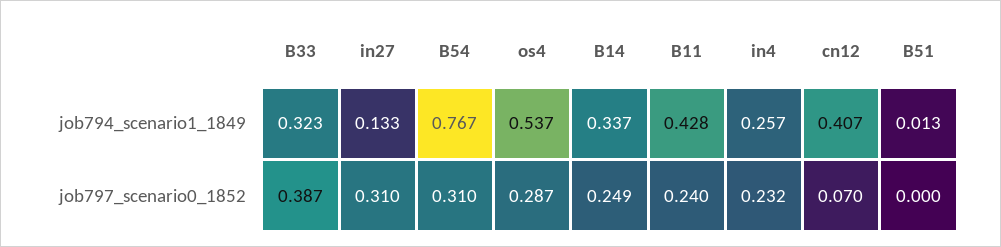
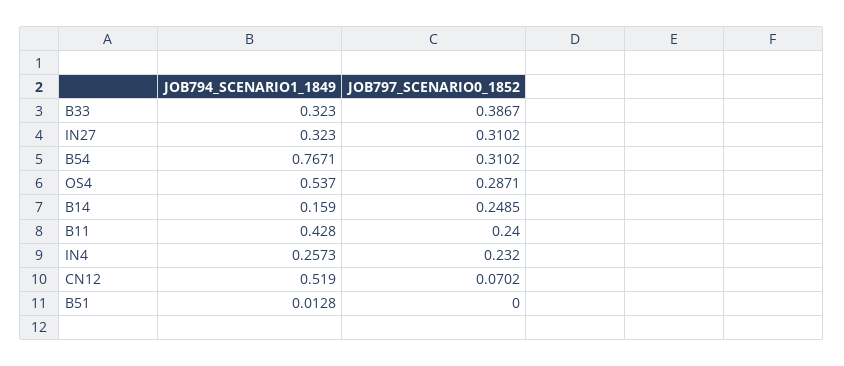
in27, job794_scenario1_1849: 0.133 -> 0.323
B14, job794_scenario1_1849: 0.337 -> 0.159
cn12, job794_scenario1_1849: 0.407 -> 0.519

